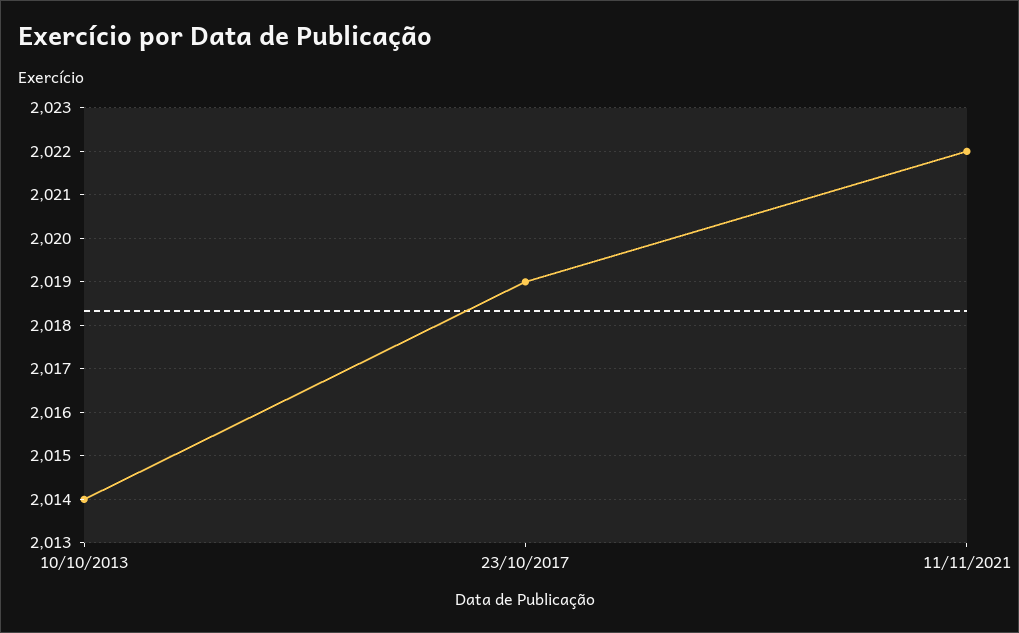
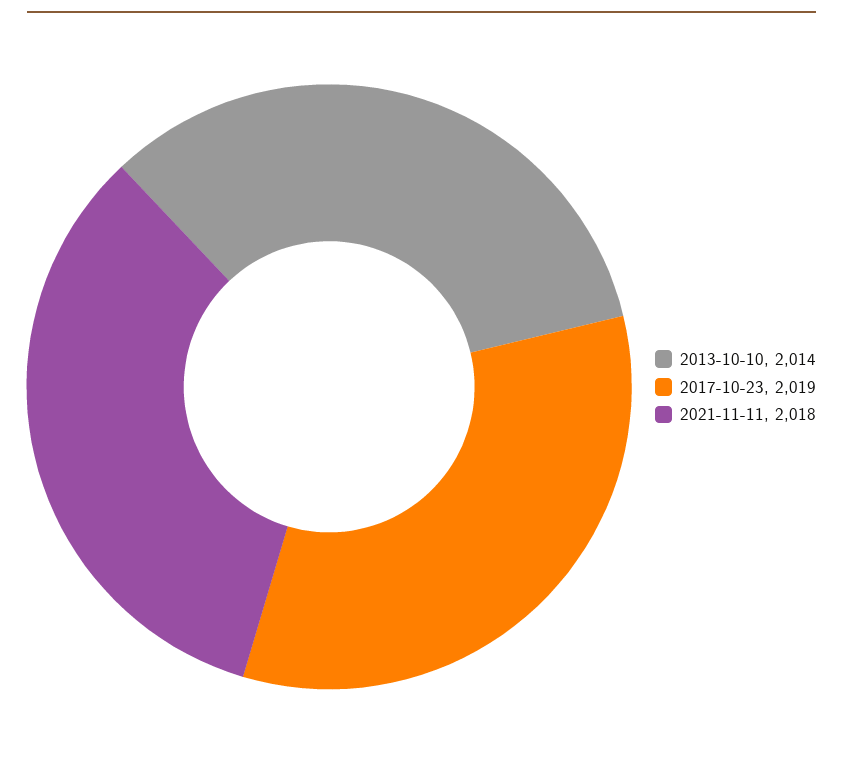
11/11/2021: 2022 -> 2018

